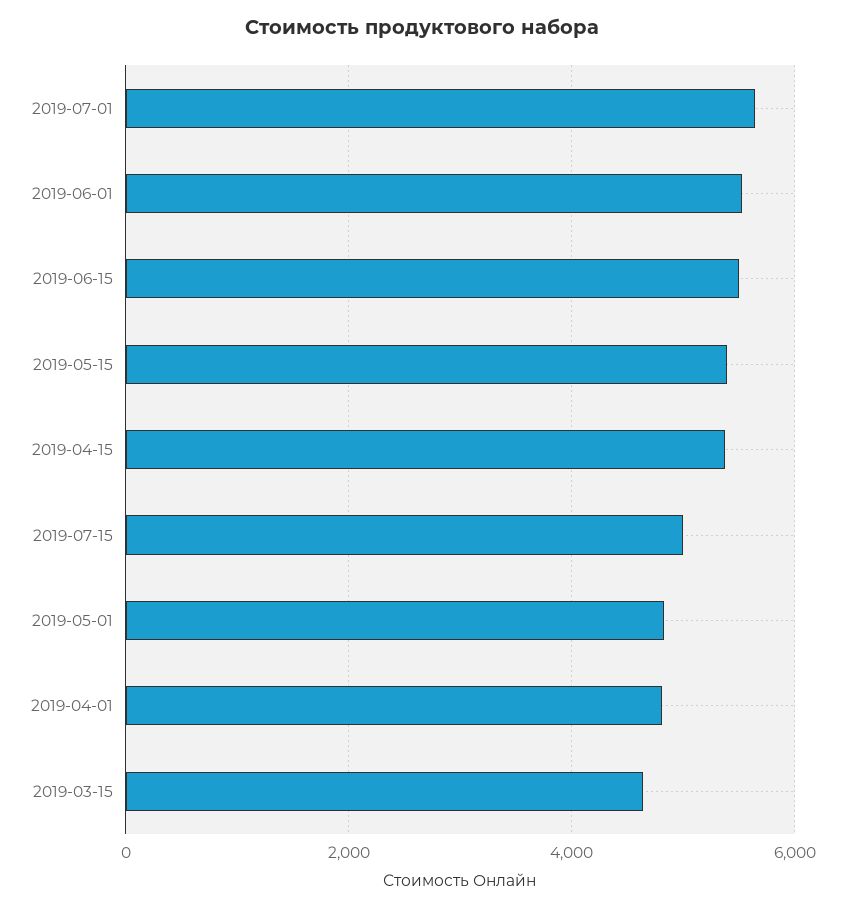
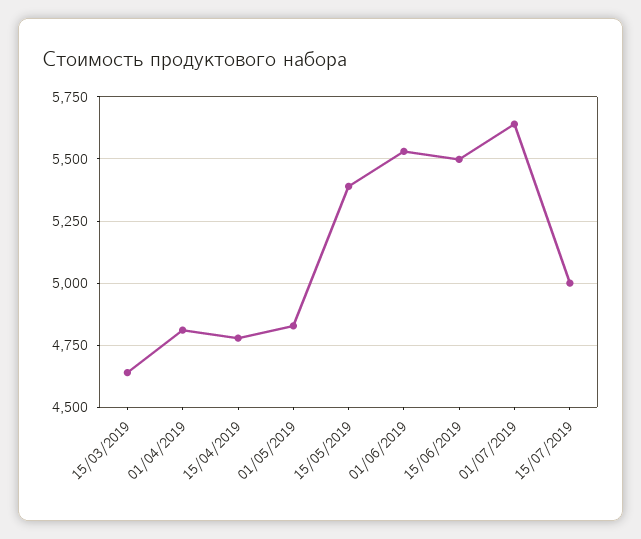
2019-04-15: 5400 -> 4775

